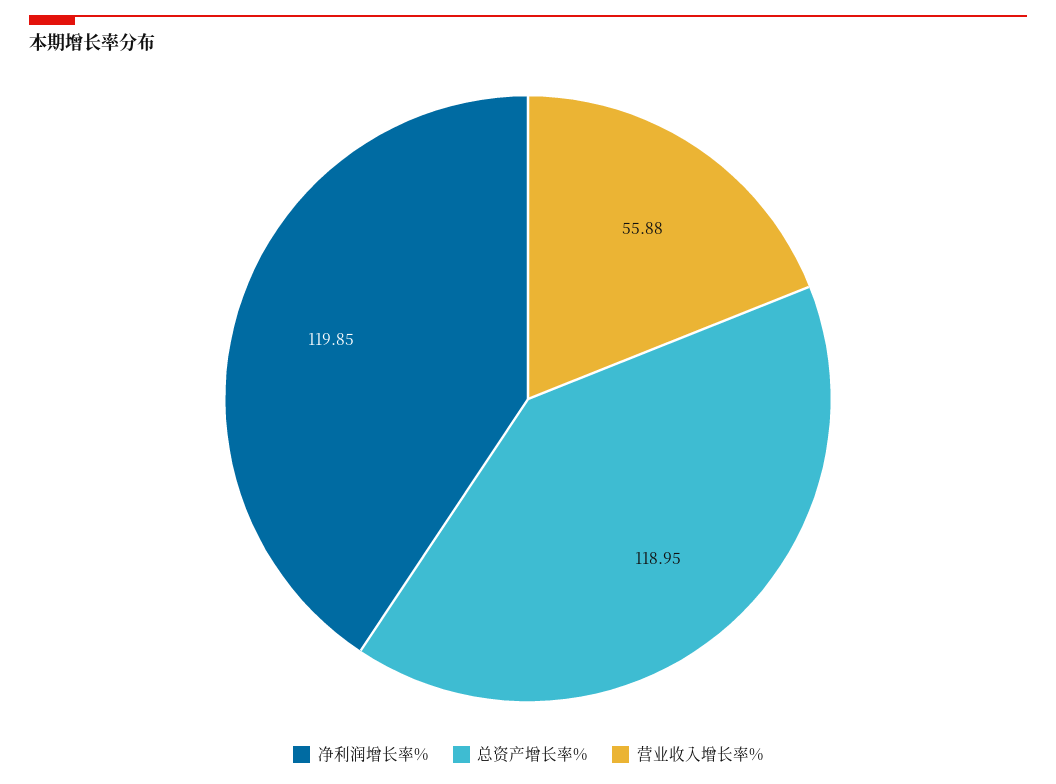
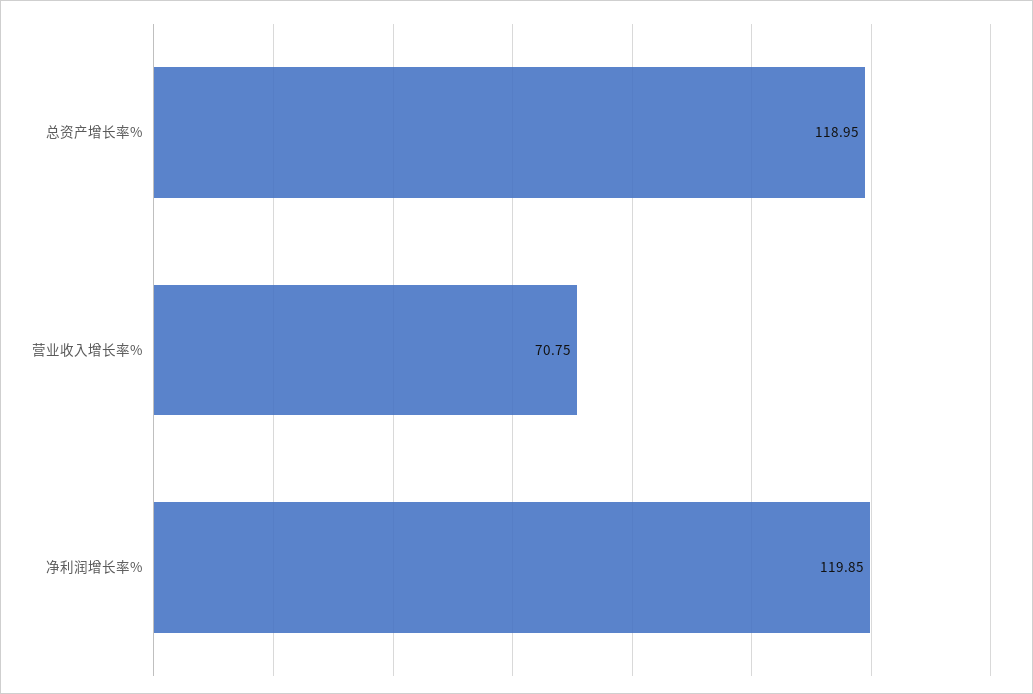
营业收入增长率%: 55.88 -> 70.75

